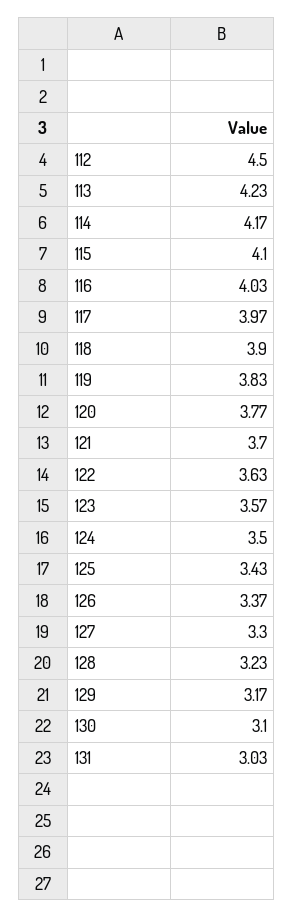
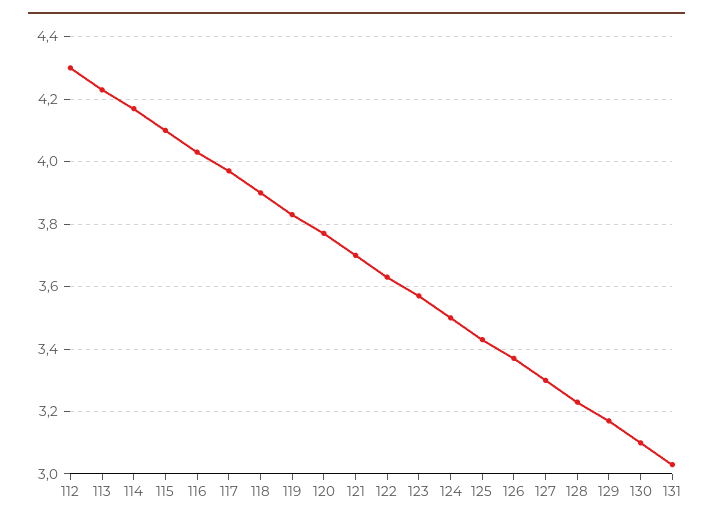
112: 4.5 -> 4.3

